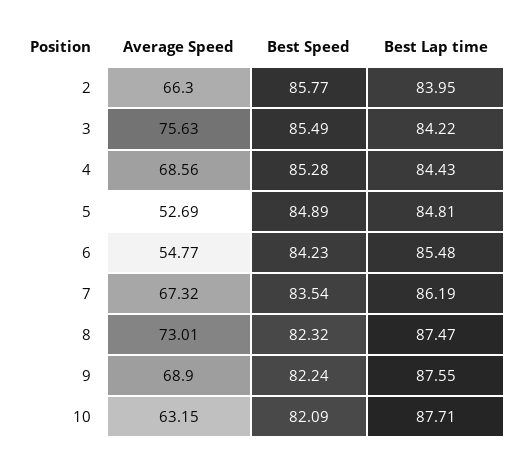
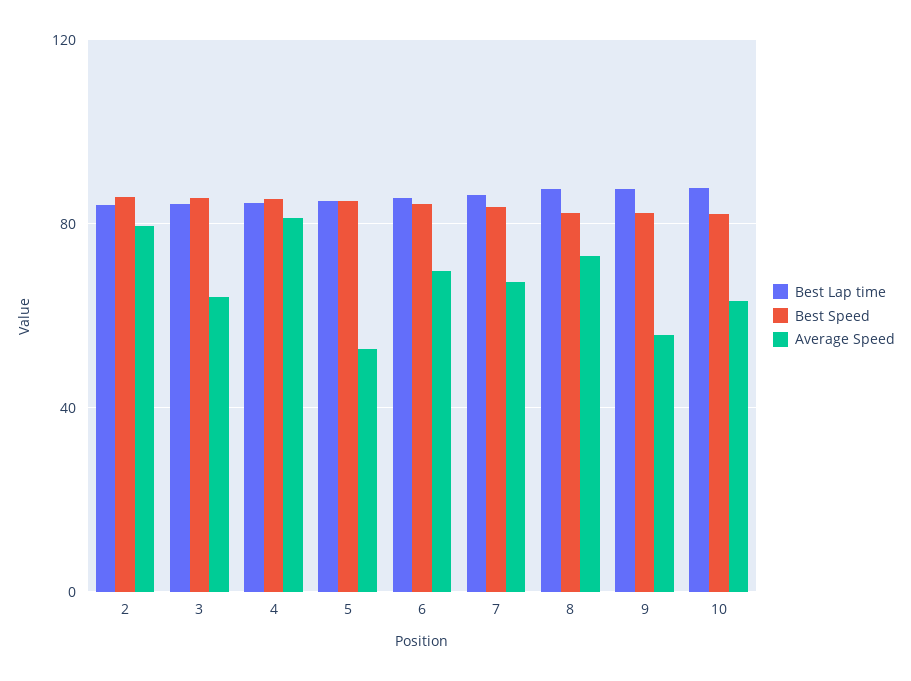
Average Speed, 2: 66.3 -> 80
Average Speed, 3: 75.63 -> 65
Average Speed, 4: 68.56 -> 80
Average Speed, 6: 54.77 -> 70
Average Speed, 9: 68.9 -> 55

